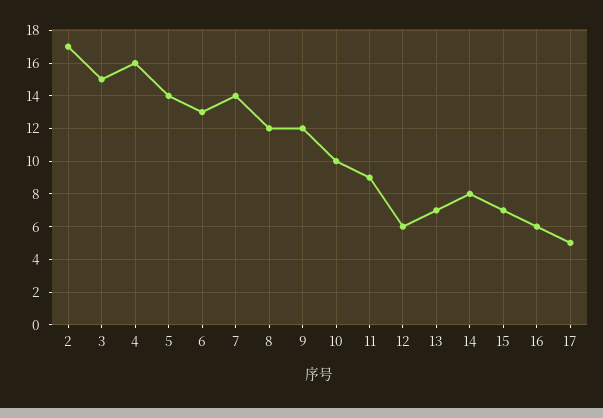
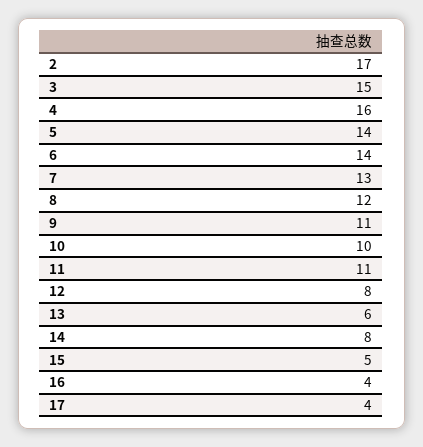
6: 13 -> 14
7: 14 -> 13
9: 12 -> 11
11: 9 -> 11
12: 6 -> 8
13: 7 -> 6
15: 7 -> 5
16: 6 -> 4
17: 5 -> 4

